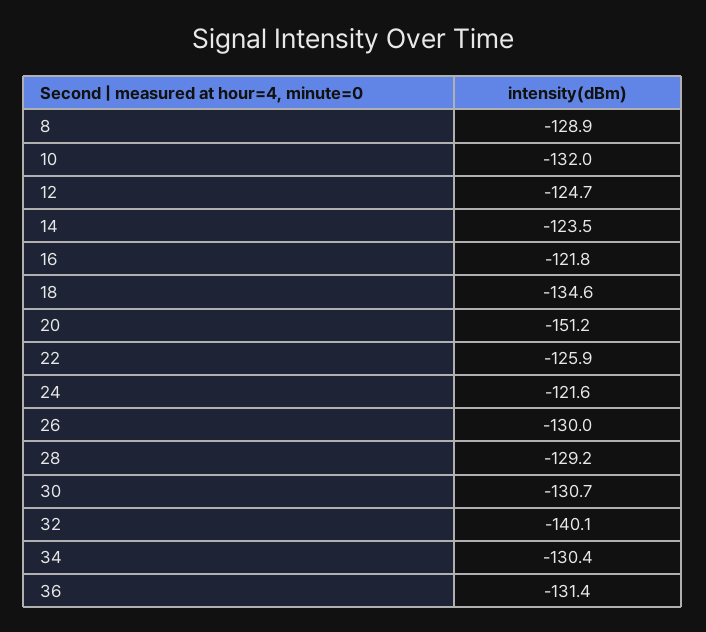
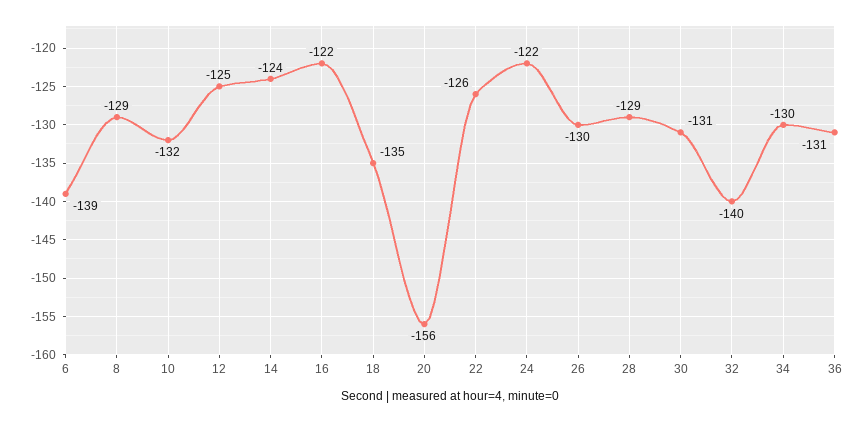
20: -151.2 -> -156
6: none -> -139

